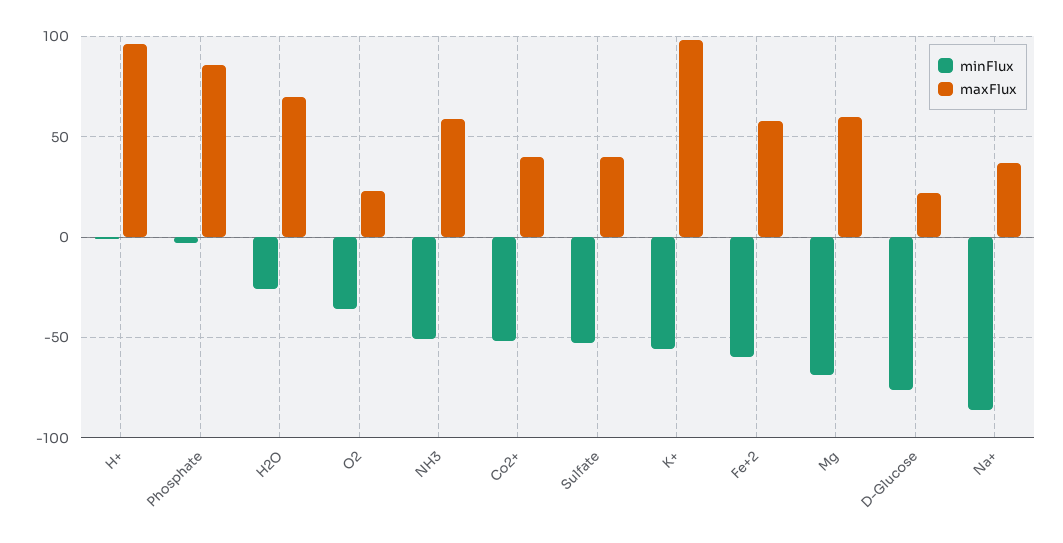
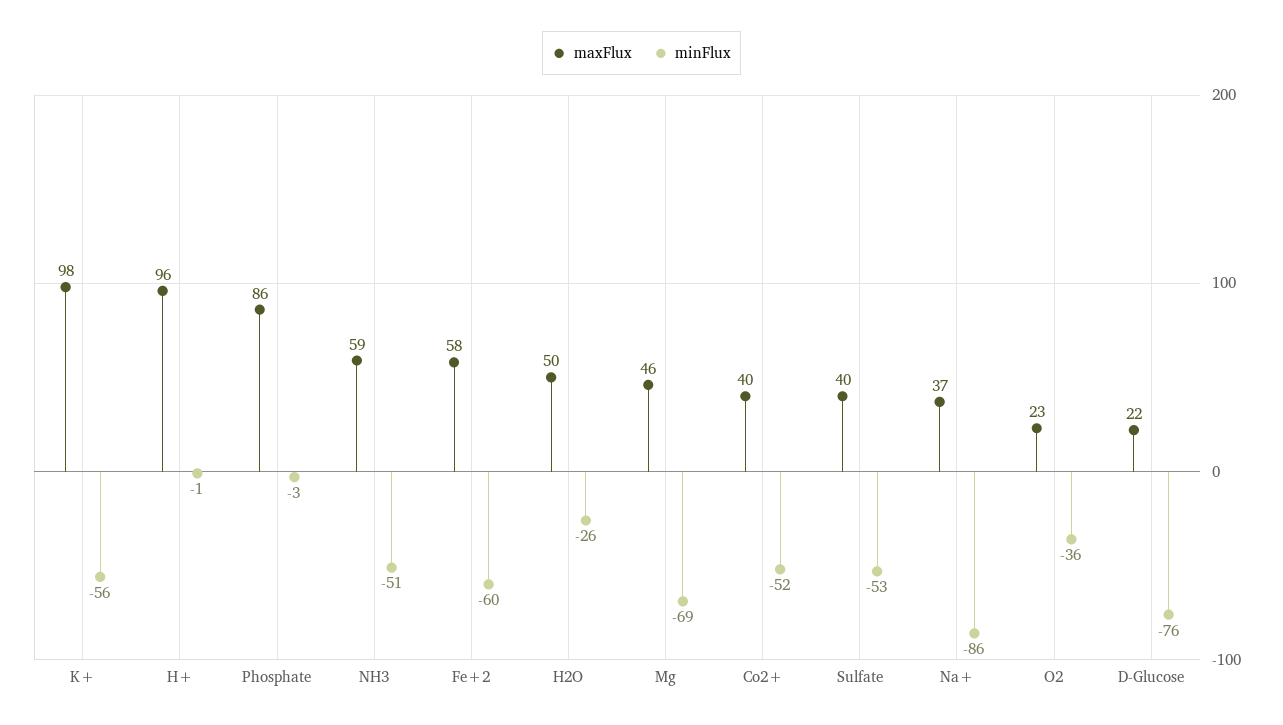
maxFlux, H2O: 70 -> 50
maxFlux, Mg: 60 -> 46

